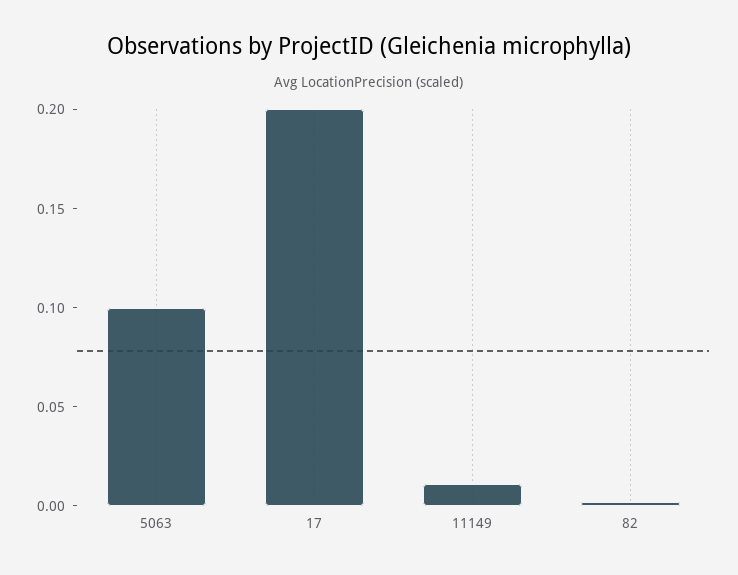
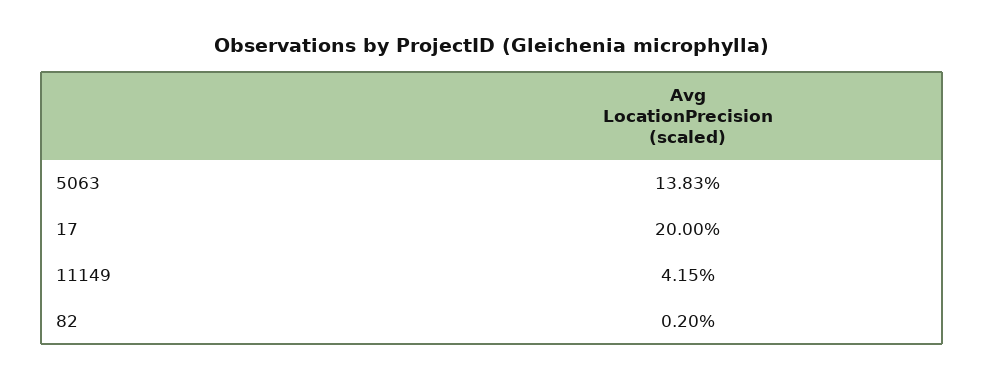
5063: 0.1 -> 0.1383
11149: 0.01 -> 0.0415

